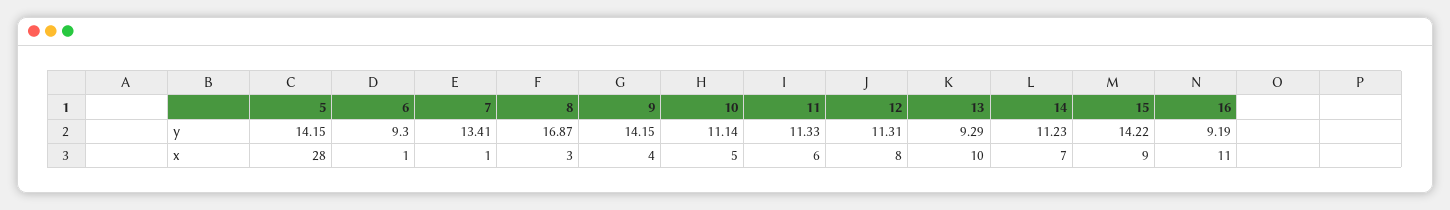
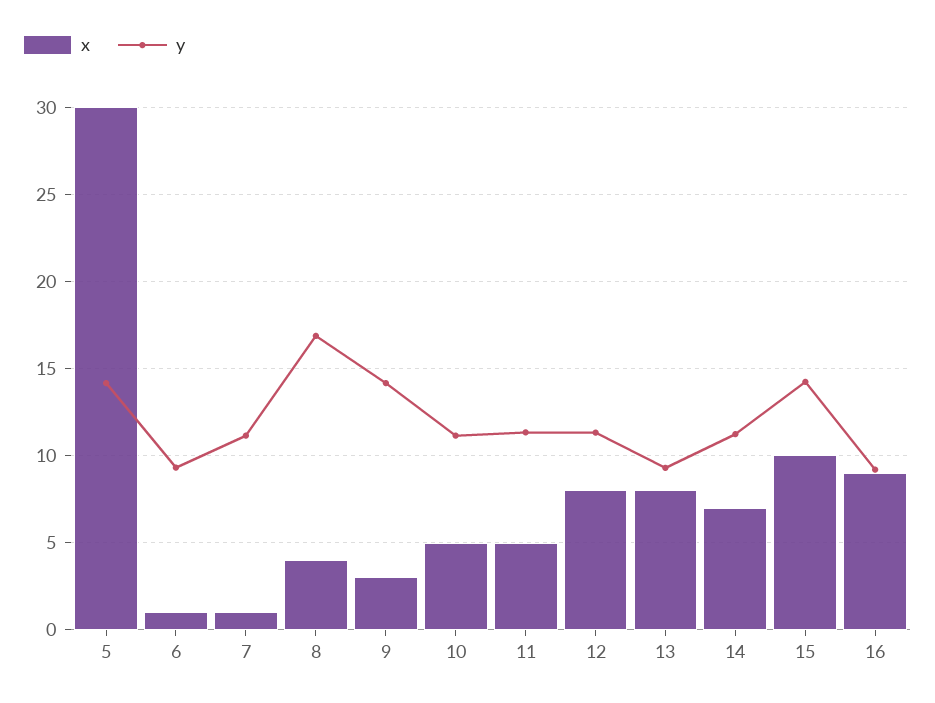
y, 7: 13.41 -> 11
x, 5: 28 -> 30
x, 8: 3 -> 4
x, 9: 4 -> 3
x, 11: 6 -> 5
x, 13: 10 -> 8
x, 15: 9 -> 10
x, 16: 11 -> 9

